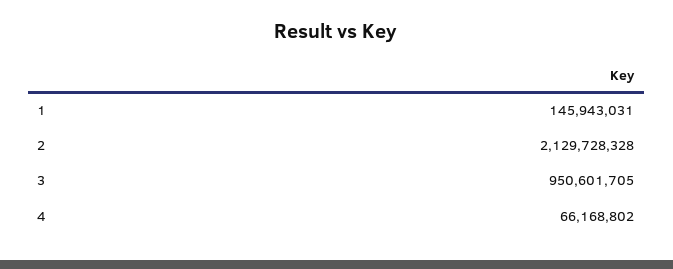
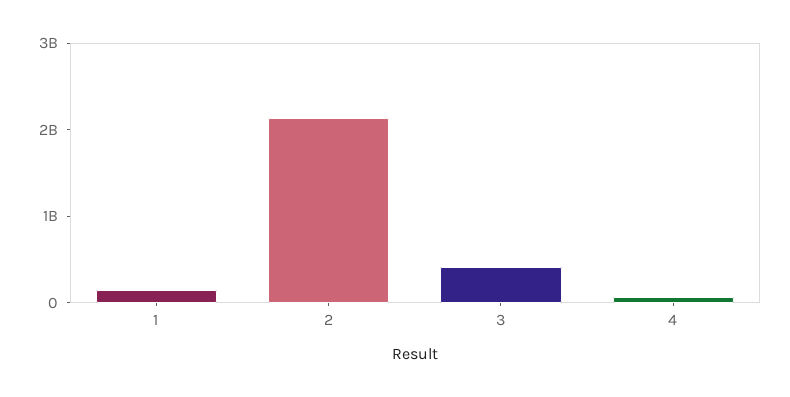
3: 950601705 -> 400000000

